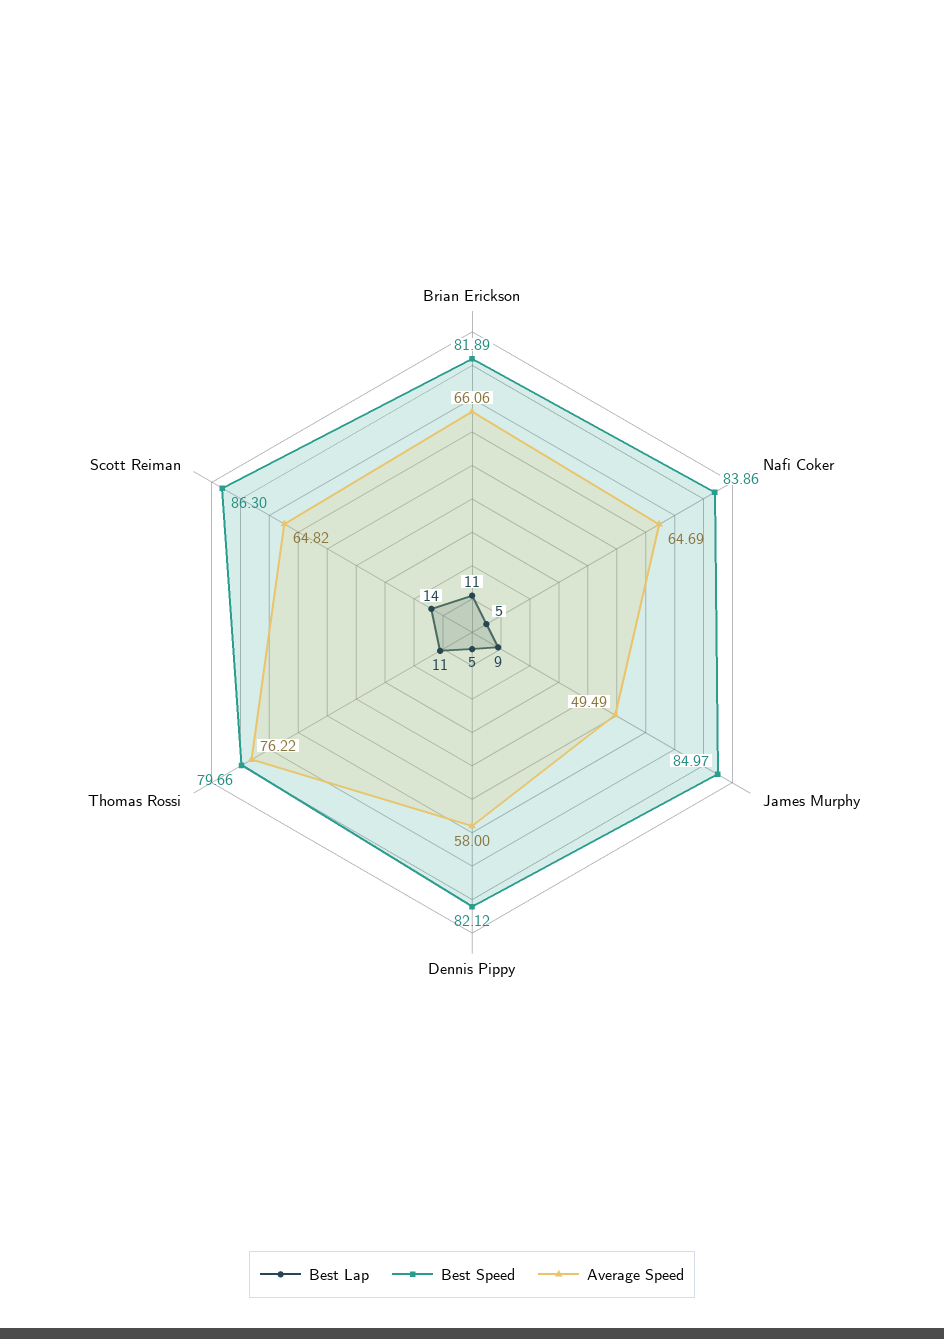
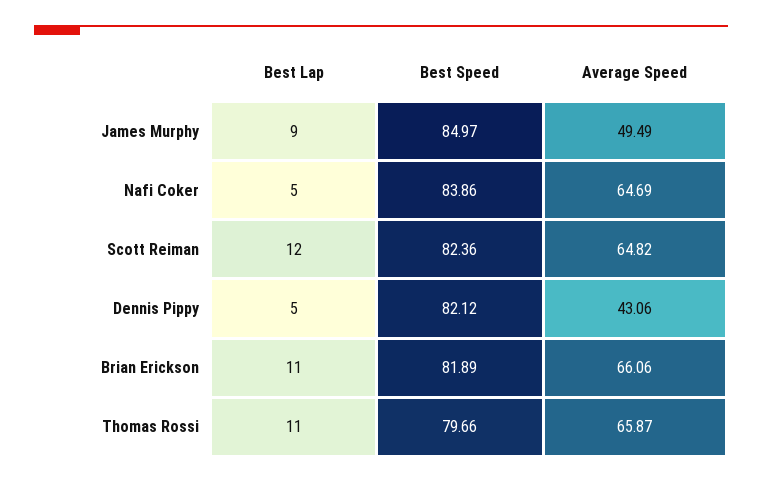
Average Speed, Dennis Pippy: 58 -> 43.06
Average Speed, Thomas Rossi: 76.22 -> 65.87
Best Lap, Scott Reiman: 14 -> 12
Best Speed, Scott Reiman: 86.3 -> 82.36

